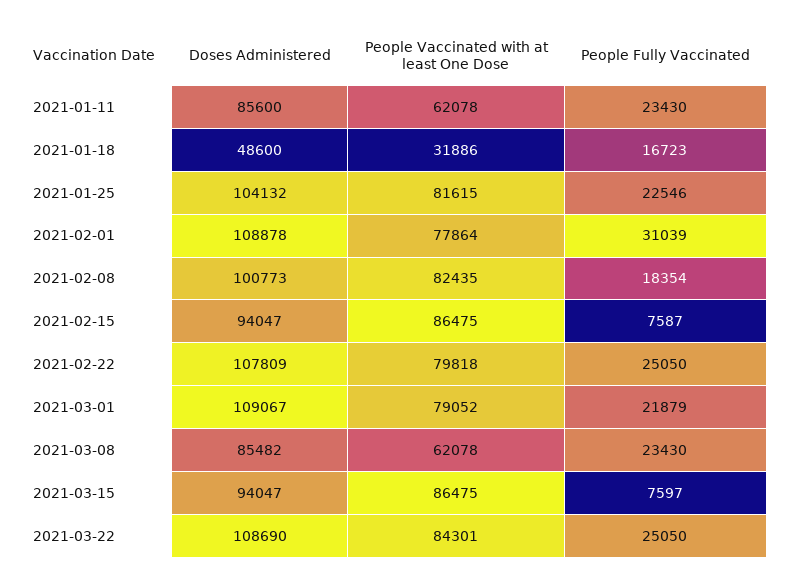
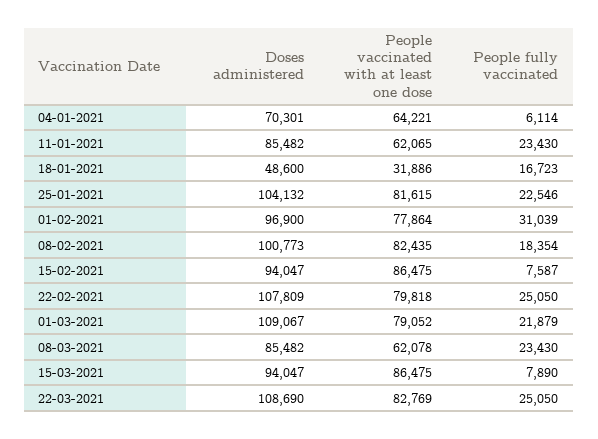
Doses Administered, 2021-01-11: 85600 -> 85482
People Vaccinated with at least One Dose, 2021-01-11: 62078 -> 62065
Doses Administered, 2021-02-01: 108878 -> 96900
People Fully Vaccinated, 2021-03-15: 7597 -> 7890
People Vaccinated with at least One Dose, 2021-03-22: 84301 -> 82769
Doses Administered, 04-01-2021: none -> 70301
People Vaccinated with at least One Dose, 04-01-2021: none -> 64221
People Fully Vaccinated, 04-01-2021: none -> 6114

